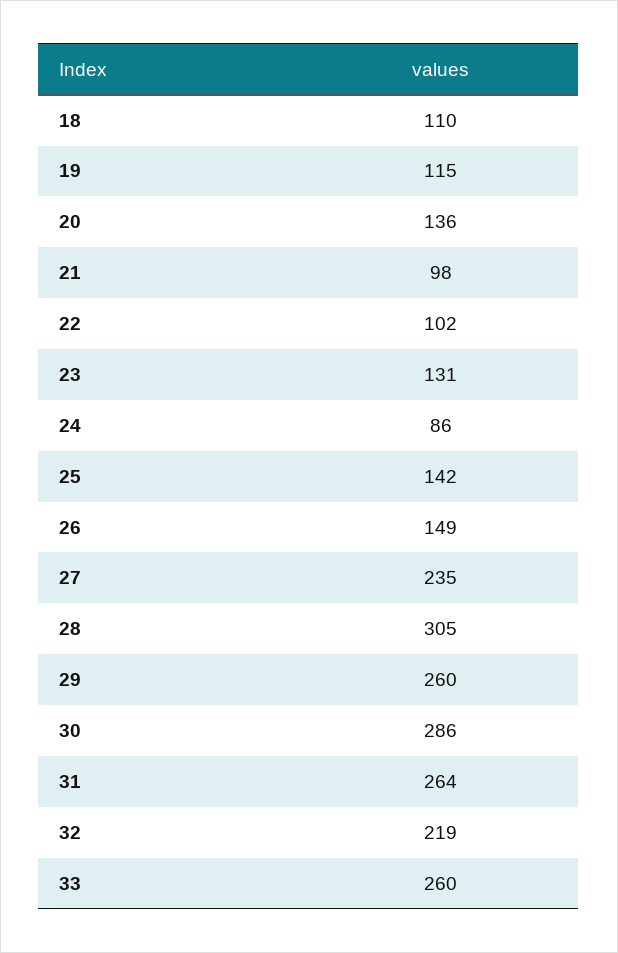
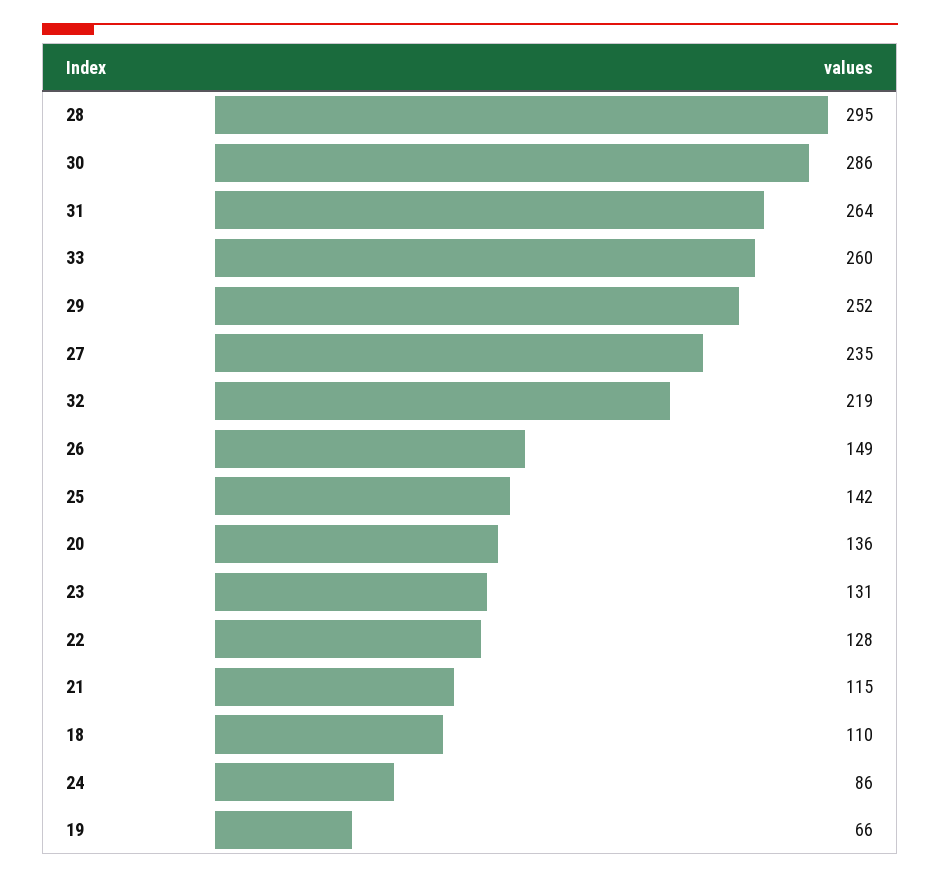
19: 115 -> 66
21: 98 -> 115
22: 102 -> 128
28: 305 -> 295
29: 260 -> 252

